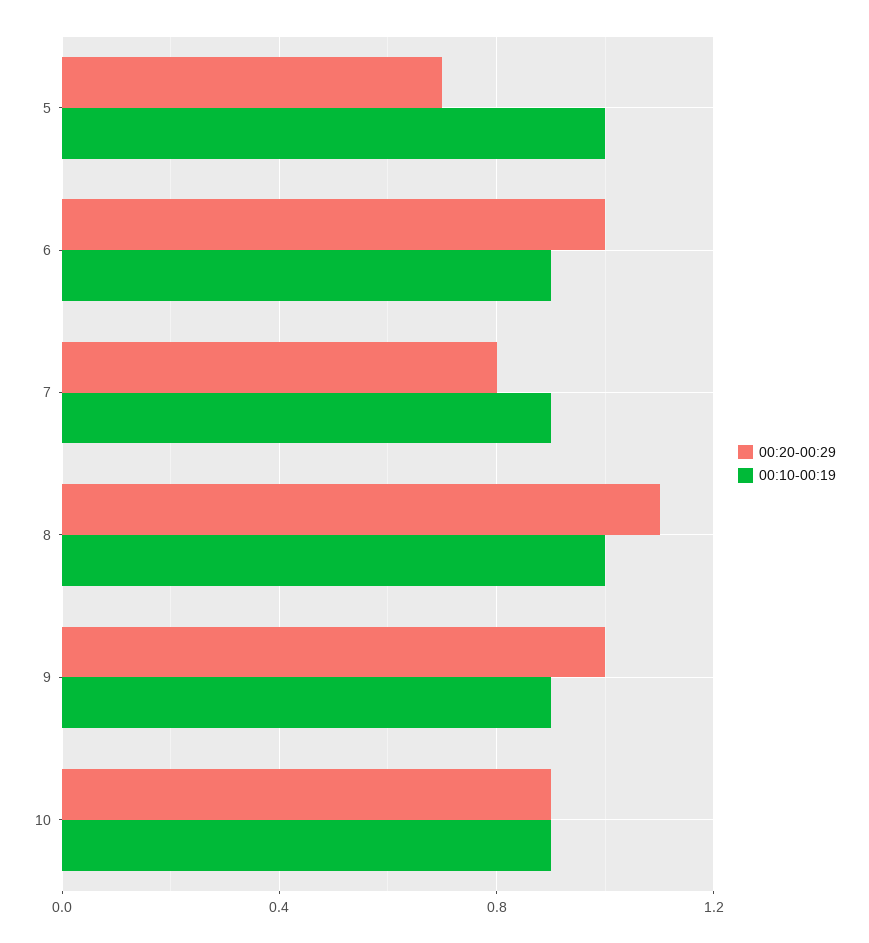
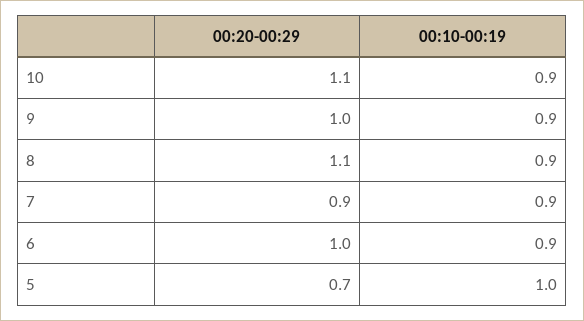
00:20-00:29, 7: 0.8 -> 0.9
00:10-00:19, 8: 1 -> 0.9
00:20-00:29, 10: 0.9 -> 1.1

